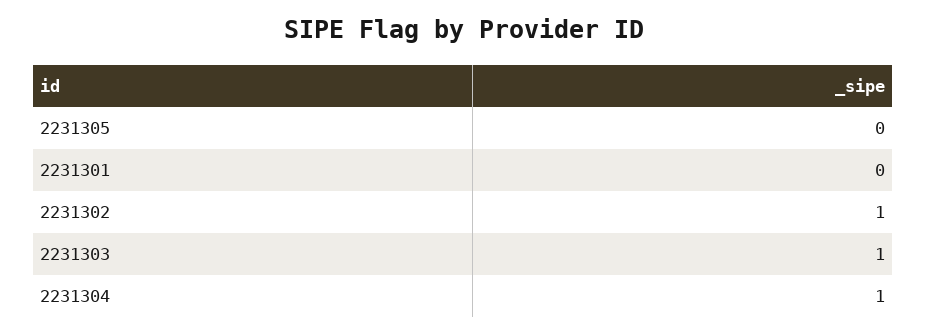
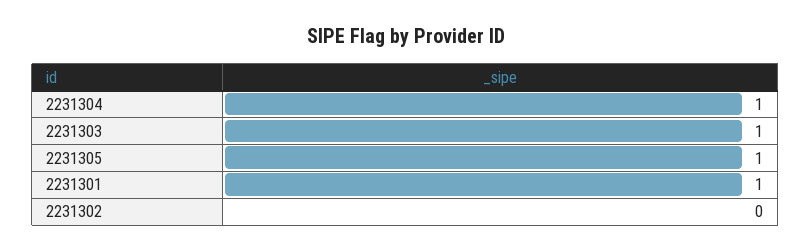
2231305: 0 -> 1
2231301: 0 -> 1
2231302: 1 -> 0

